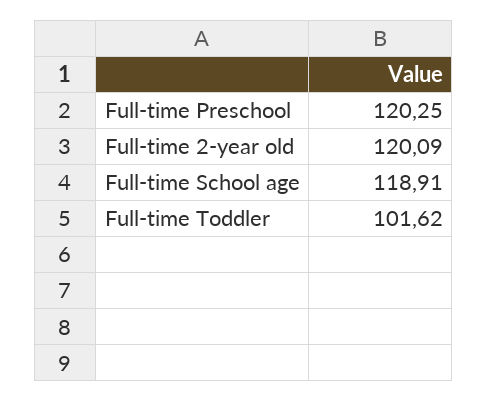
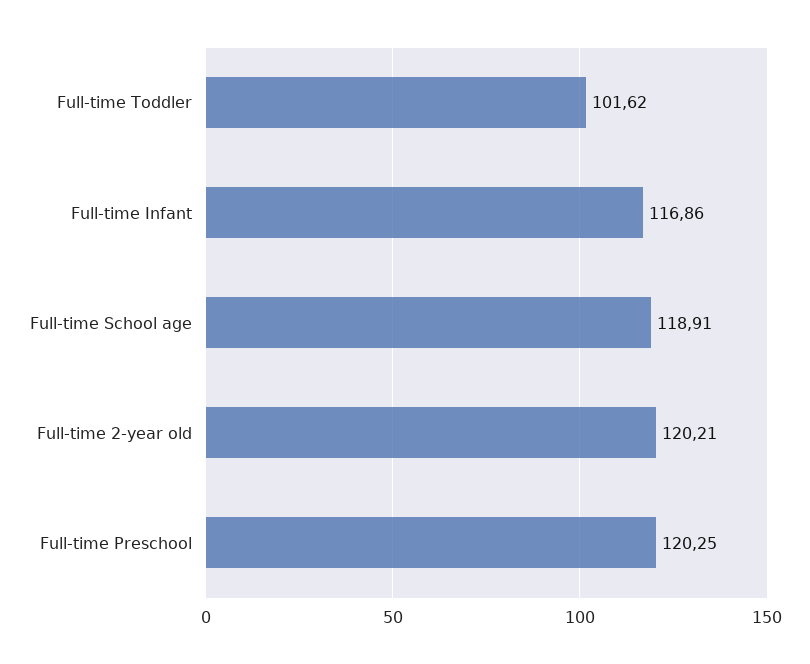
Full-time 2-year old: 120.09 -> 120.21
Full-time Infant: none -> 116.86

